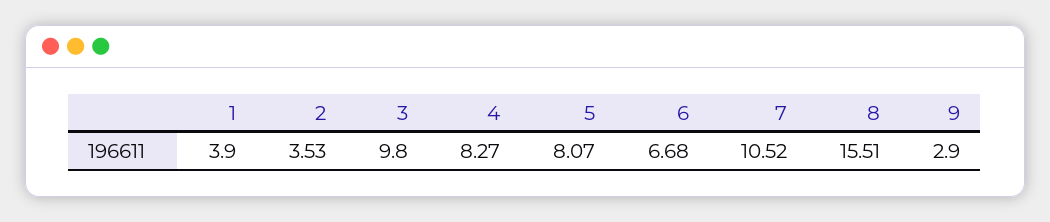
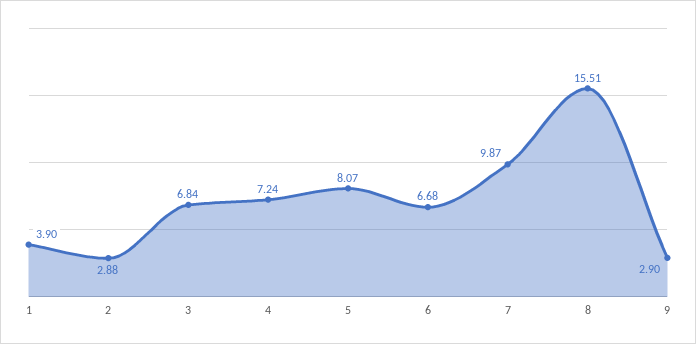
2: 3.53 -> 2.88
3: 9.8 -> 6.84
4: 8.27 -> 7.24
7: 10.52 -> 9.87

